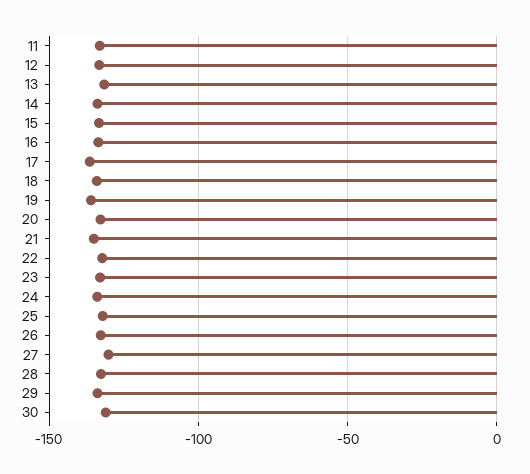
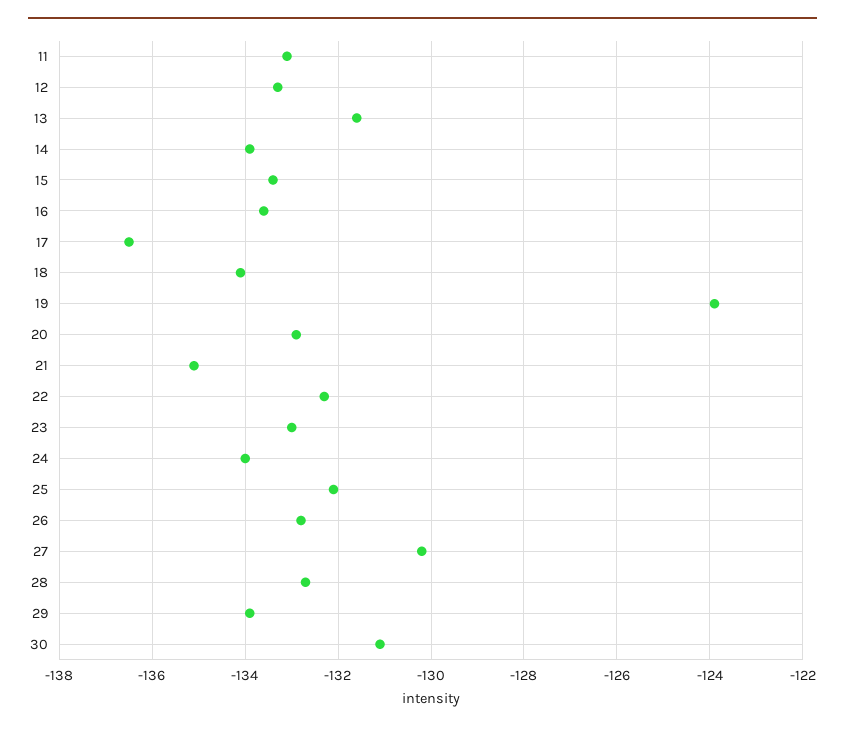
19: -135 -> -124

